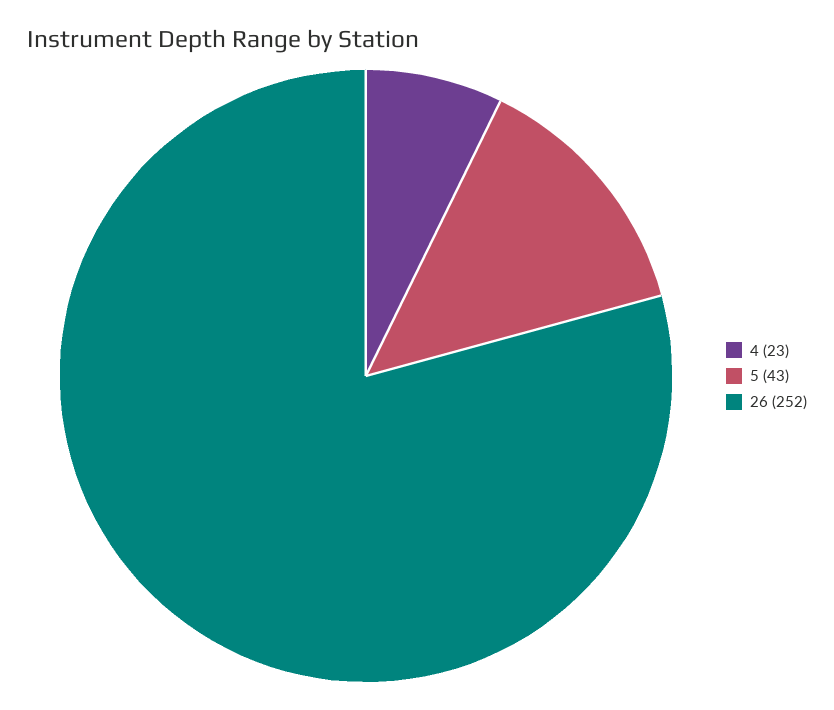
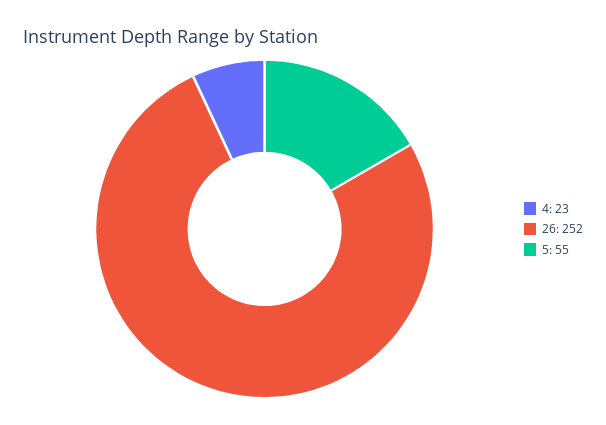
5: 43 -> 55

